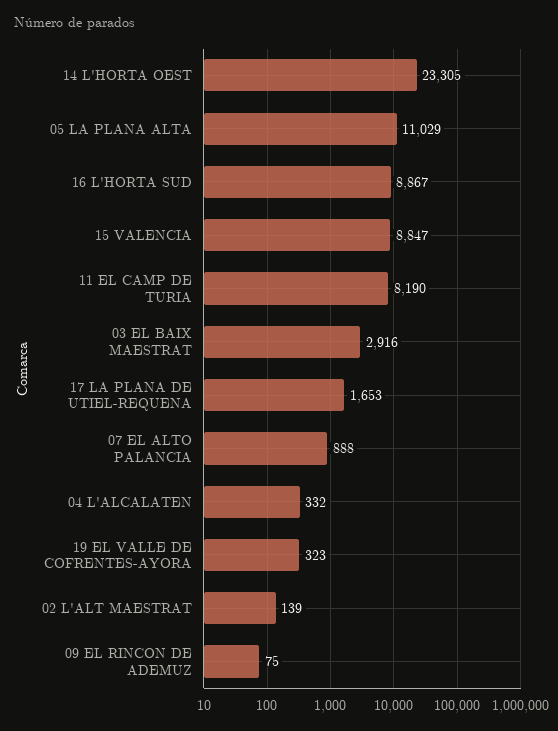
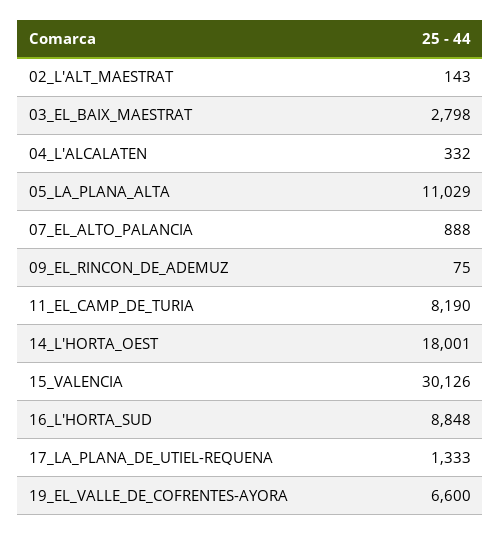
14 L'HORTA OEST: 23305 -> 18001
16 L'HORTA SUD: 8867 -> 8848
15 VALENCIA: 8847 -> 30126
03 EL BAIX MAESTRAT: 2916 -> 2798
17 LA PLANA DE UTIEL-REQUENA: 1653 -> 1333
19 EL VALLE DE COFRENTES-AYORA: 323 -> 6600
02 L'ALT MAESTRAT: 139 -> 143

